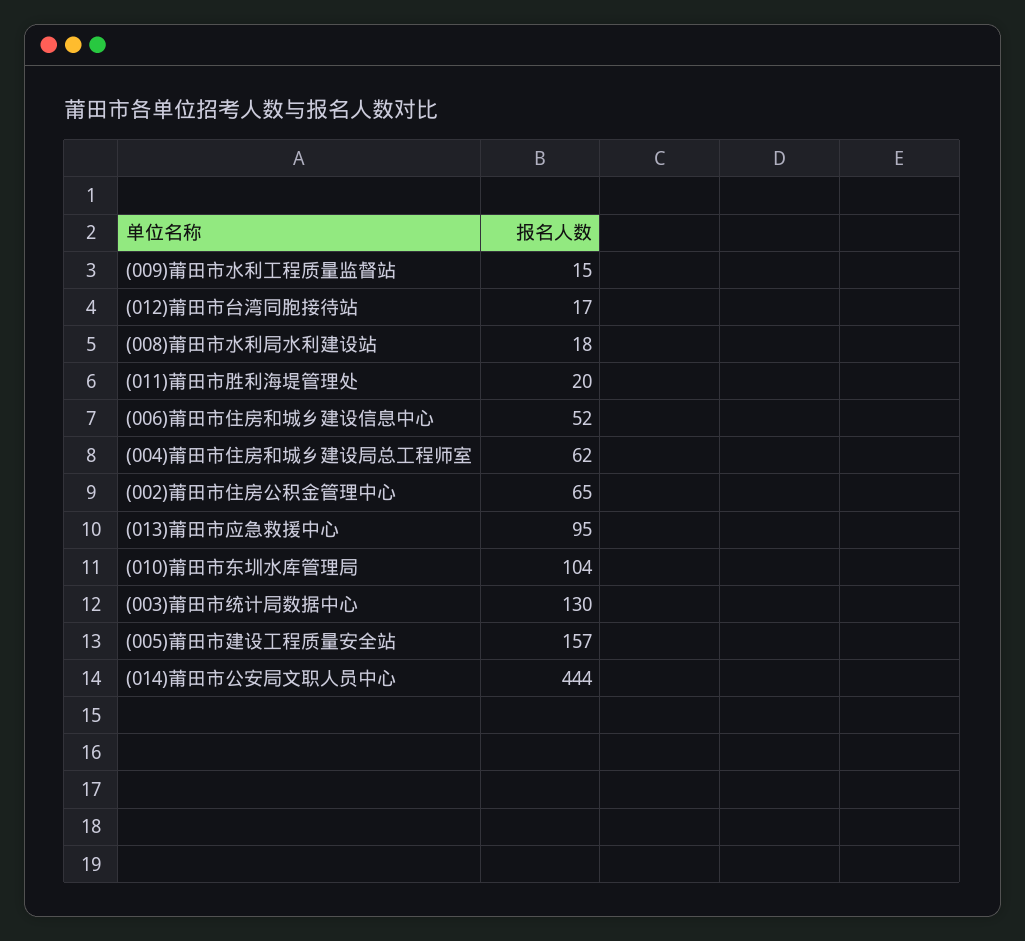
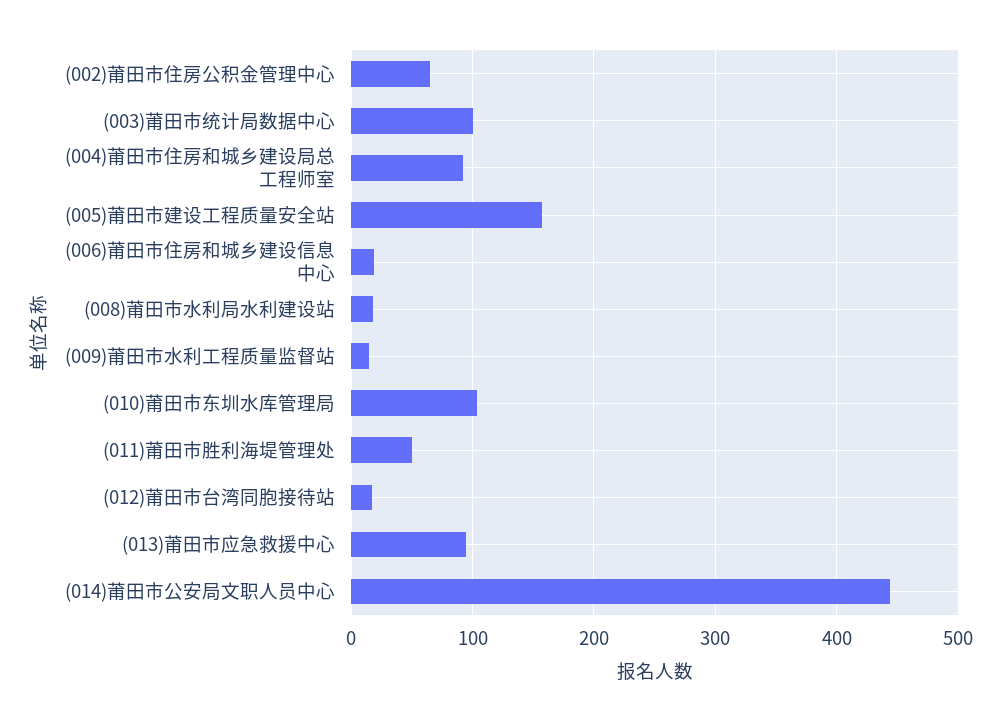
(011)莆田市胜利海堤管理处: 20 -> 50
(006)莆田市住房和城乡建设信息中心: 52 -> 20
(004)莆田市住房和城乡建设局总工程师室: 62 -> 90
(003)莆田市统计局数据中心: 130 -> 100

